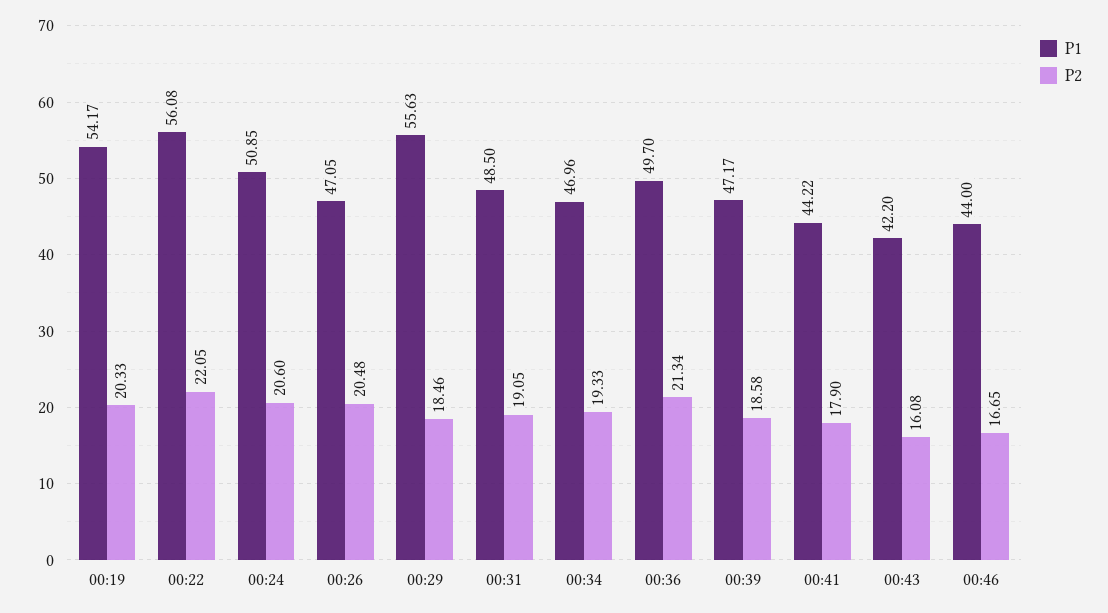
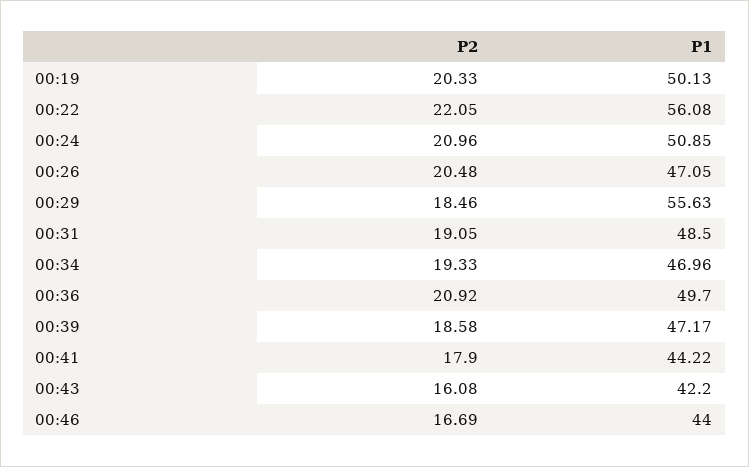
P1, 00:19: 54.17 -> 50.13
P2, 00:24: 20.6 -> 20.96
P2, 00:36: 21.34 -> 20.92
P2, 00:46: 16.65 -> 16.69

